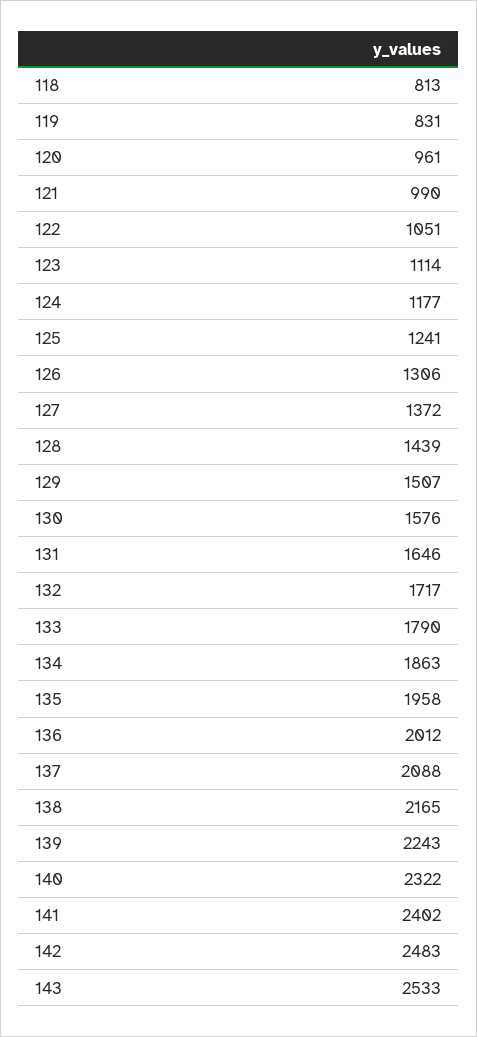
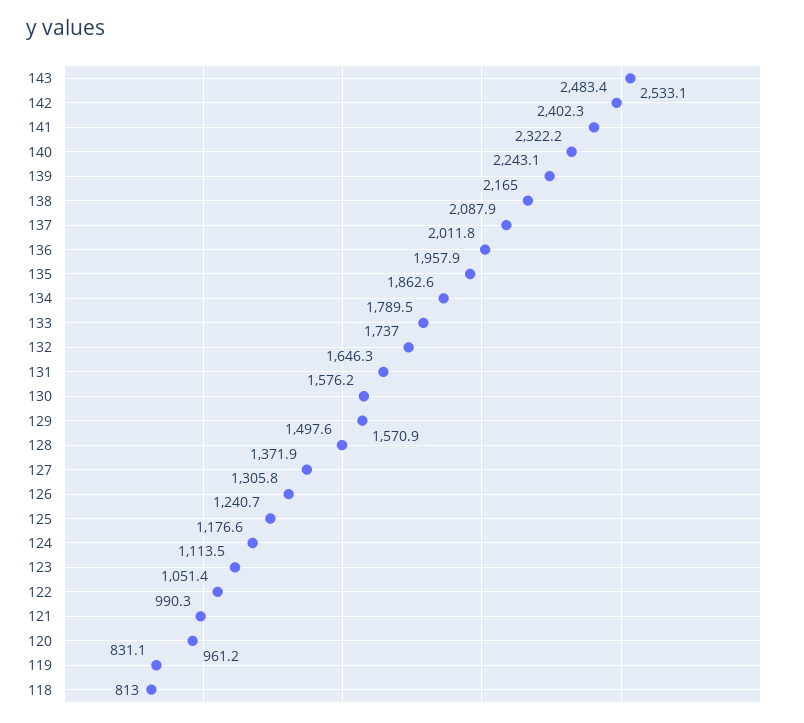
128: 1439 -> 1497.6
129: 1507 -> 1570.9
132: 1717 -> 1737

